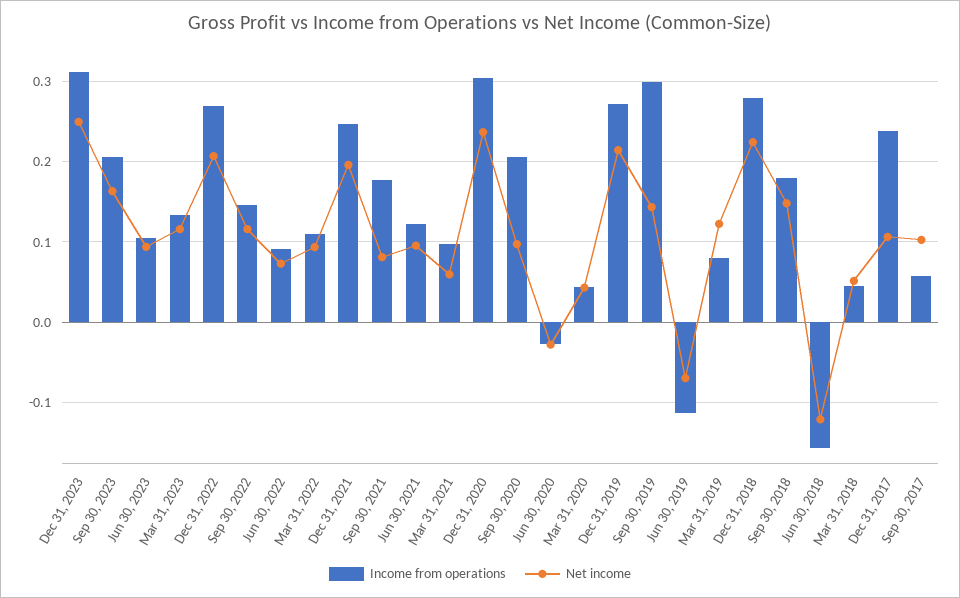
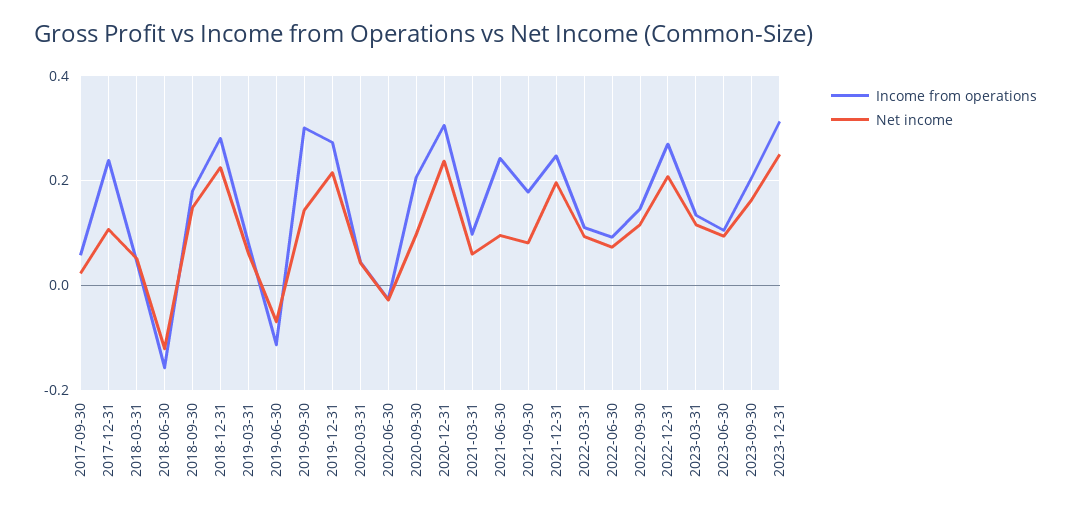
Income from operations, Jun 30, 2021: 0.12 -> 0.24
Net income, Mar 31, 2019: 0.12 -> 0.06
Net income, Sep 30, 2017: 0.1 -> 0.02

